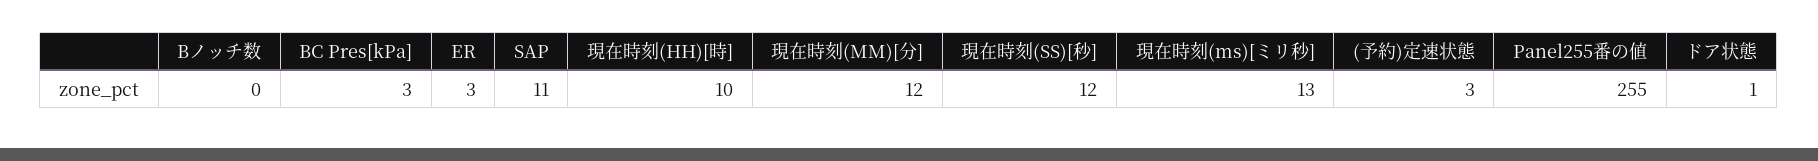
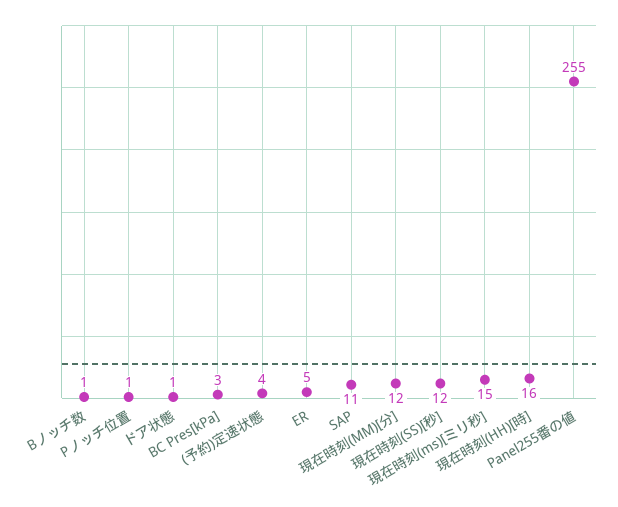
Bノッチ数: 0 -> 1
ER: 3 -> 5
現在時刻(HH)[時]: 10 -> 16
現在時刻(ms)[ミリ秒]: 13 -> 15
(予約)定速状態: 3 -> 4
Pノッチ位置: none -> 1

